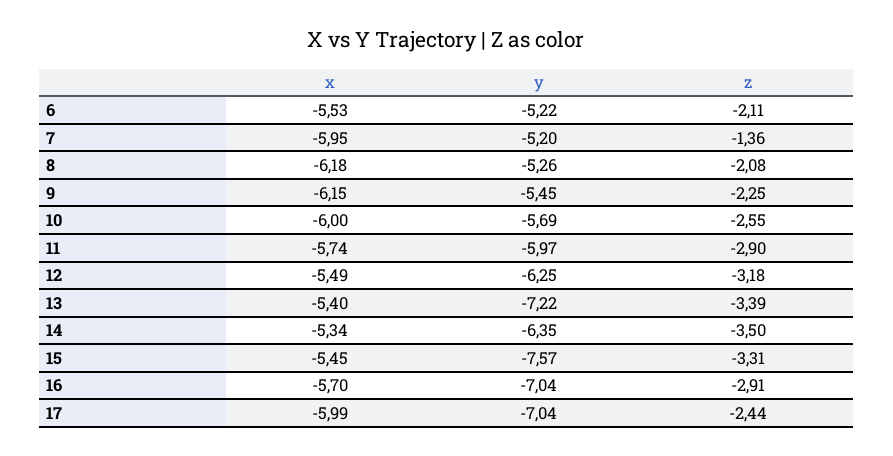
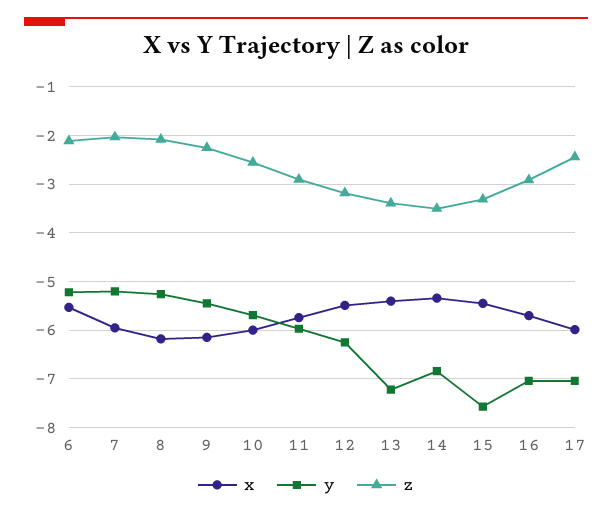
z, 7: -1.36 -> -2
y, 14: -6.35 -> -6.8

